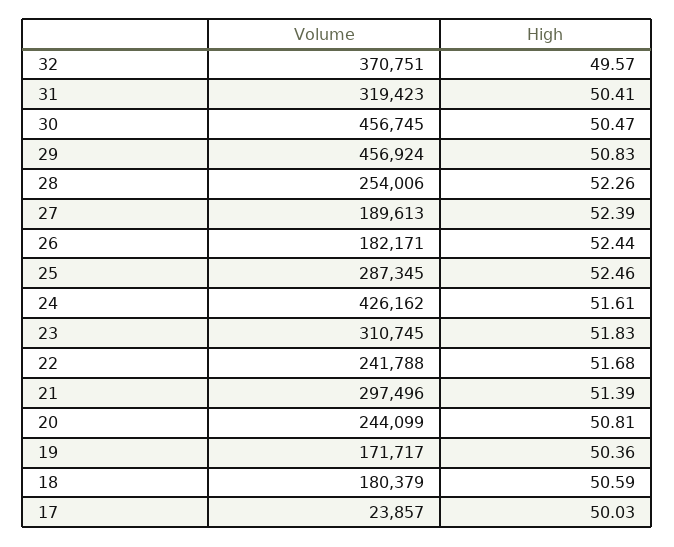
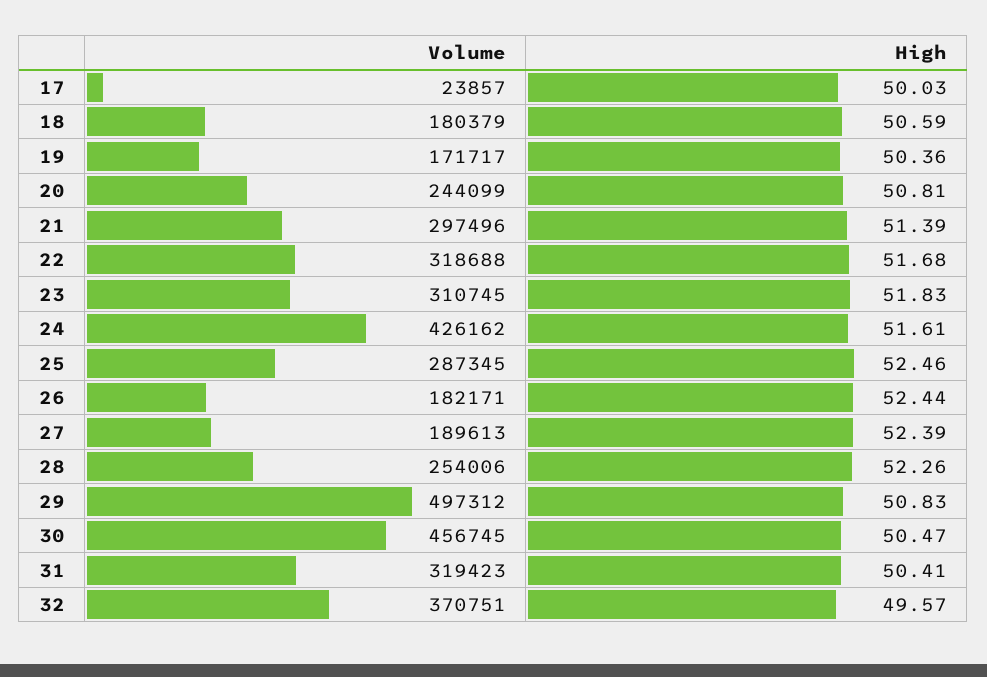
Volume, 29: 456924 -> 497312
Volume, 22: 241788 -> 318688

